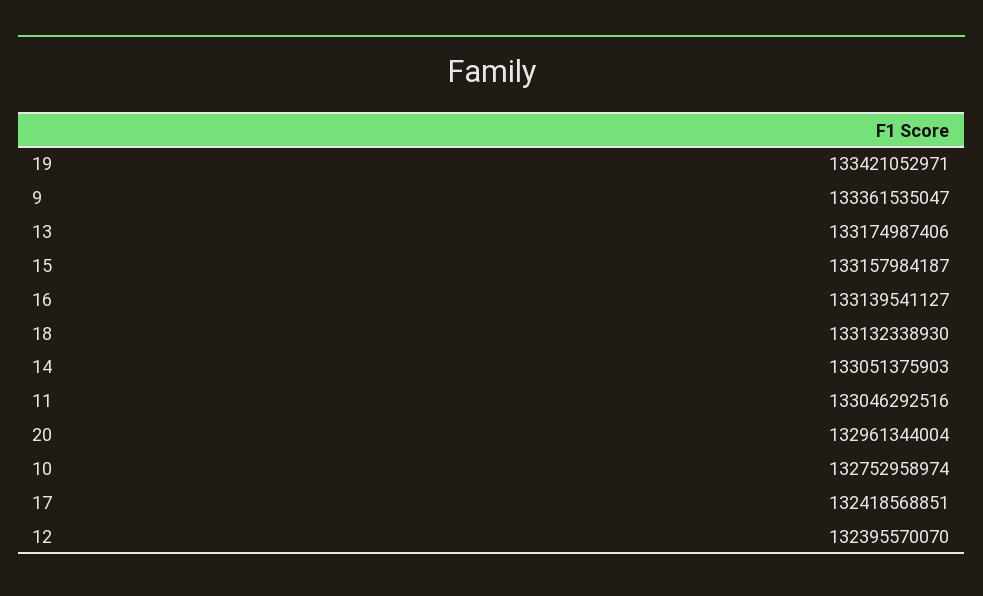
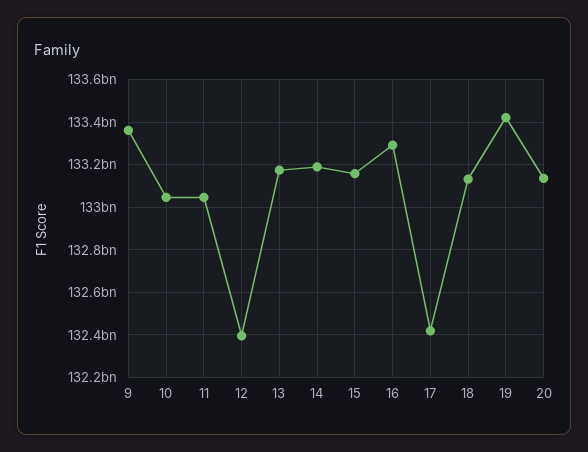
16: 133139541127 -> 133300000000
14: 133051375903 -> 133200000000
20: 132961344004 -> 133150000000
10: 132752958974 -> 133050000000

